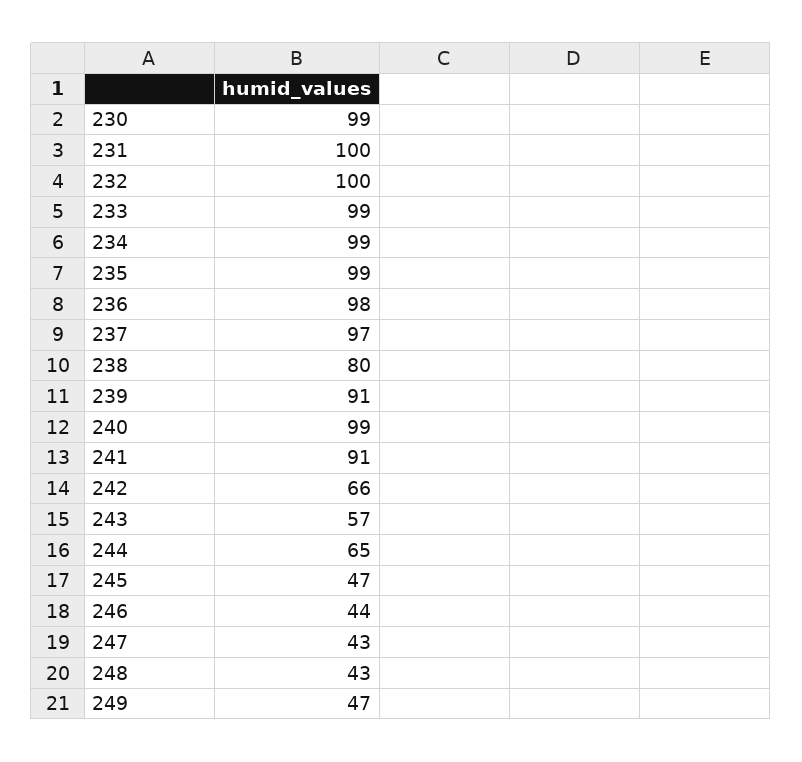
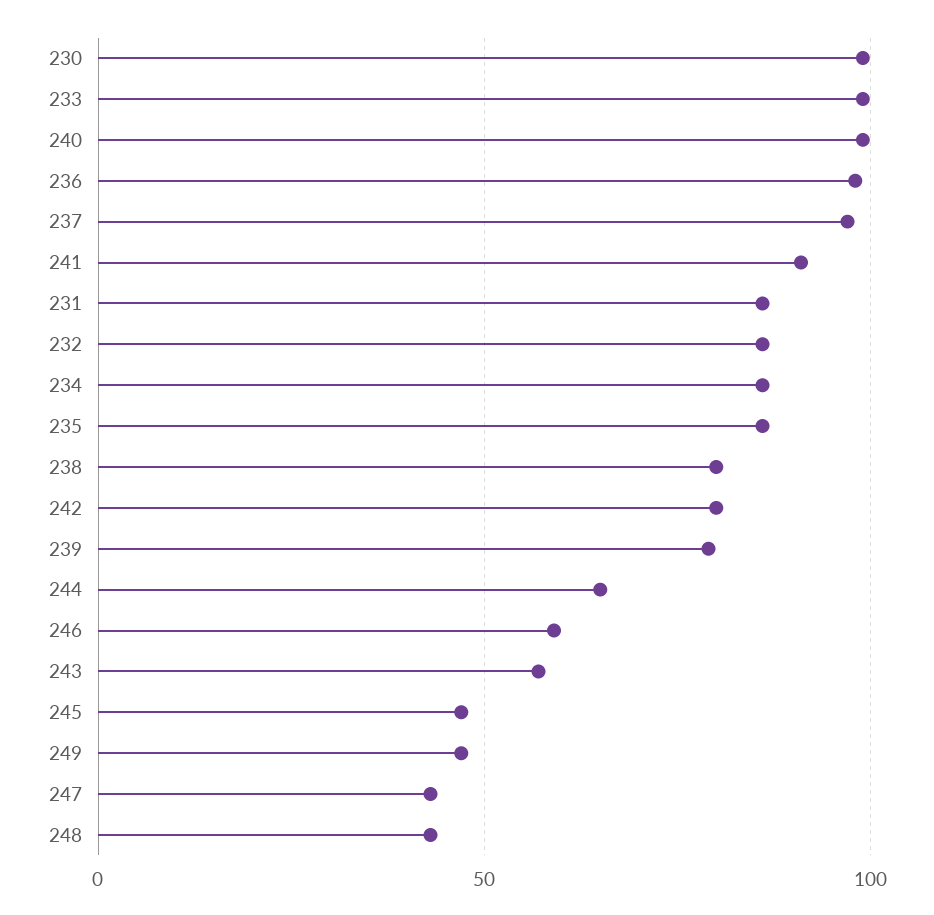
231: 100 -> 85
232: 100 -> 85
234: 99 -> 85
235: 99 -> 85
239: 91 -> 80
242: 66 -> 80
246: 44 -> 60

